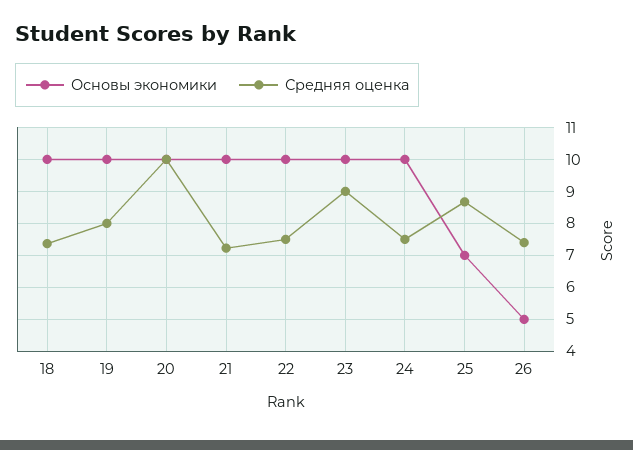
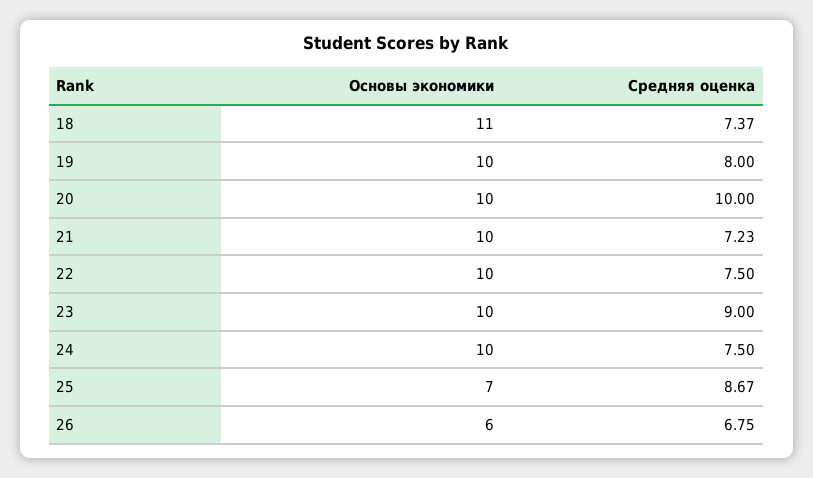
Основы экономики, 18: 10 -> 11
Основы экономики, 26: 5 -> 6
Средняя оценка, 26: 7.4 -> 6.75

